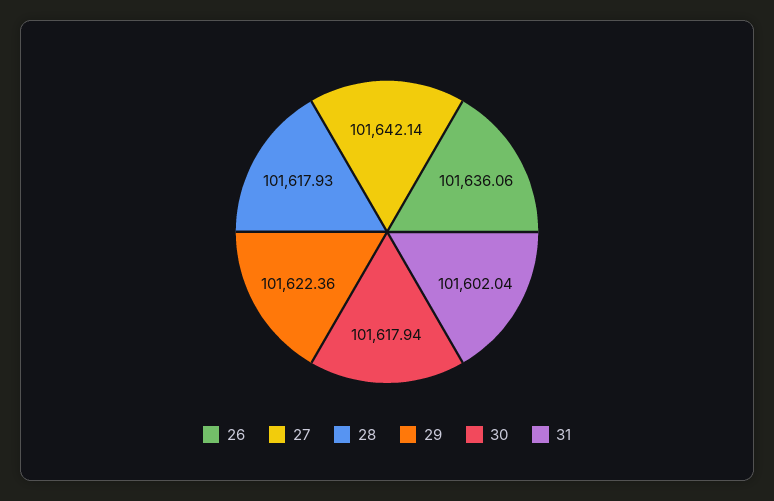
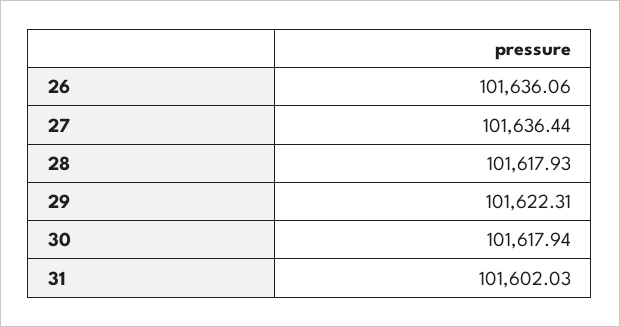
27: 101642.14 -> 101636.44
29: 101622.36 -> 101622.31
31: 101602.04 -> 101602.03

